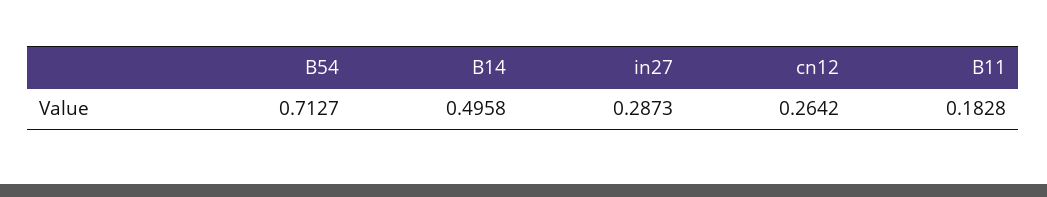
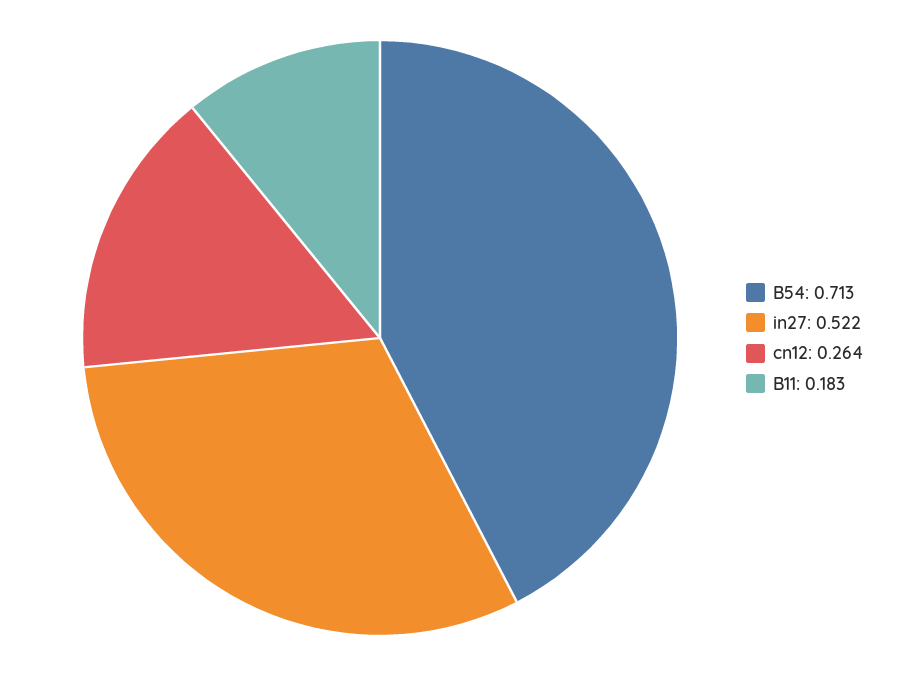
B14: 0.4958 -> none
in27: 0.2873 -> 0.522

